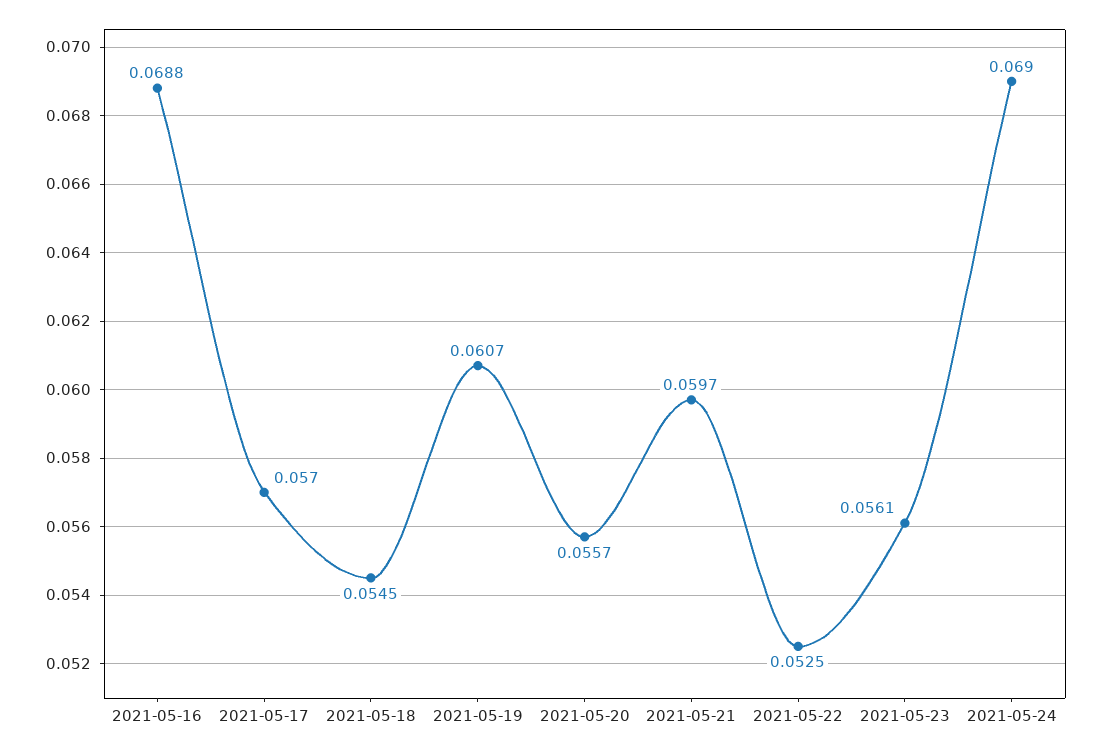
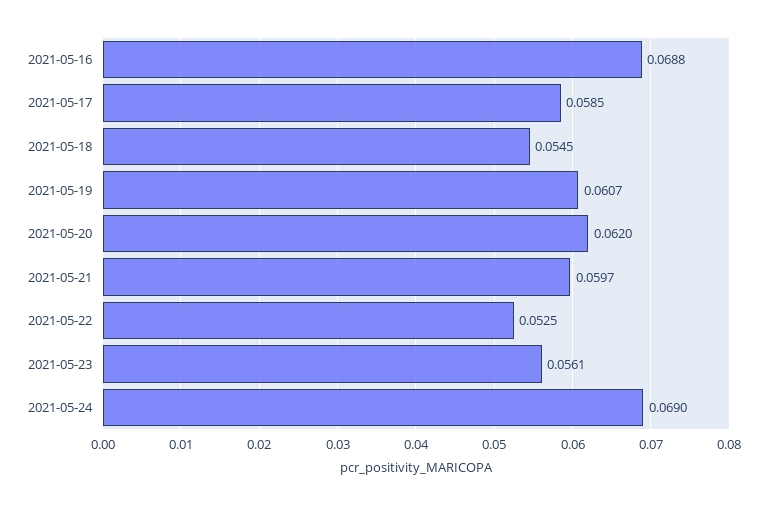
2021-05-17: 0.057 -> 0.0585
2021-05-20: 0.0557 -> 0.062

